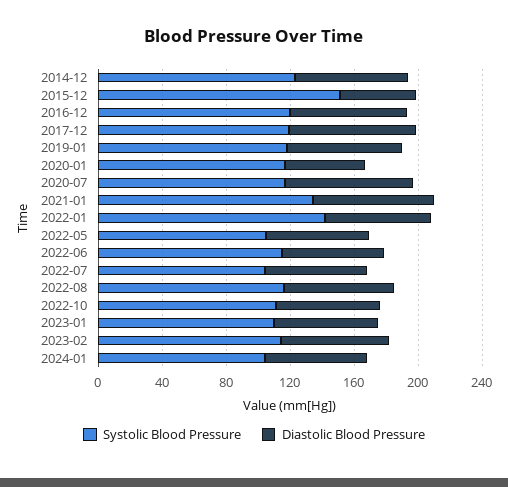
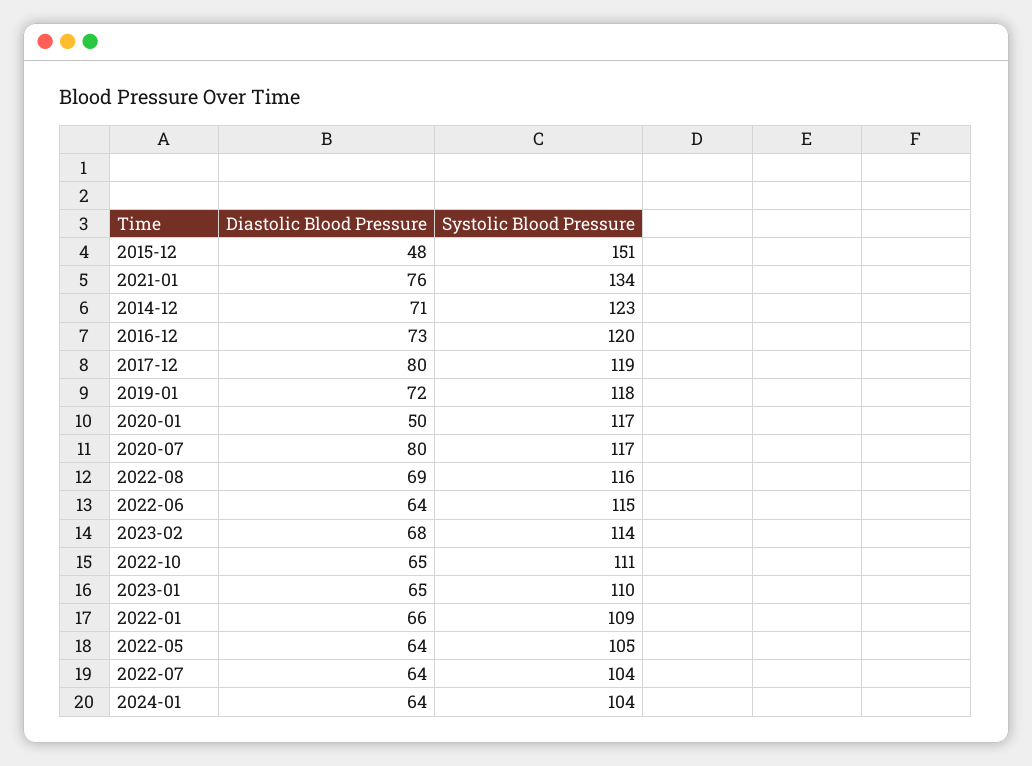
Systolic Blood Pressure, 2022-01: 140 -> 109

